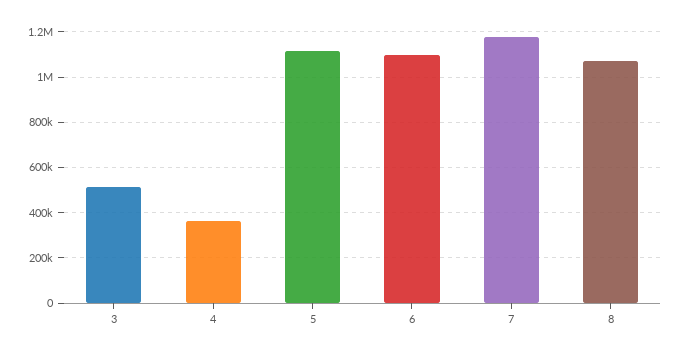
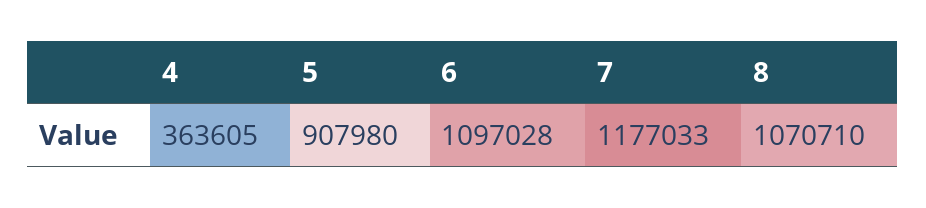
3: 500000 -> none
5: 1100000 -> 907980

